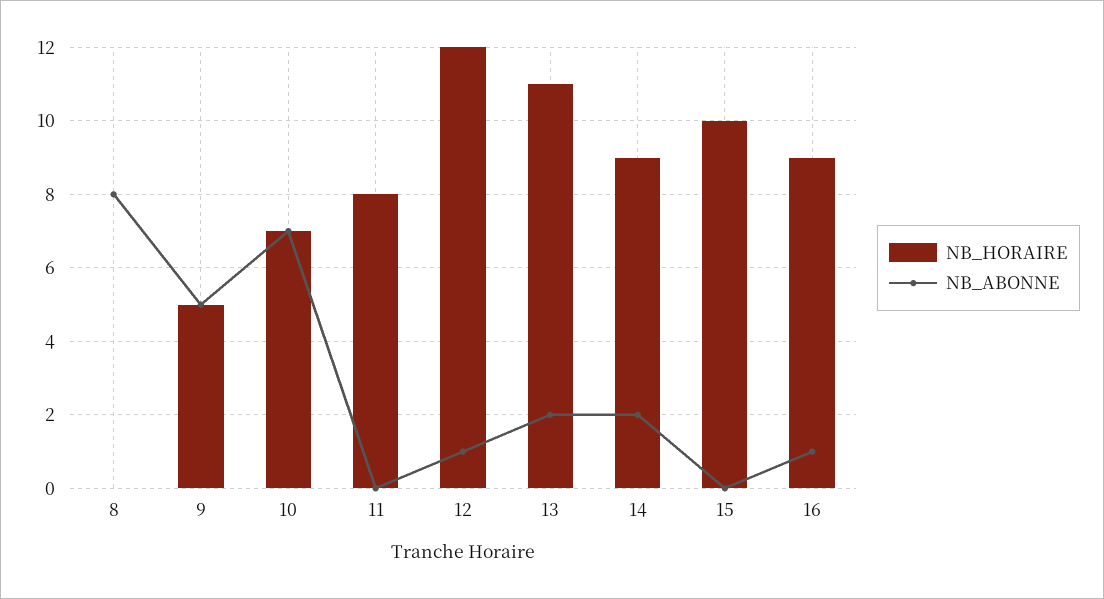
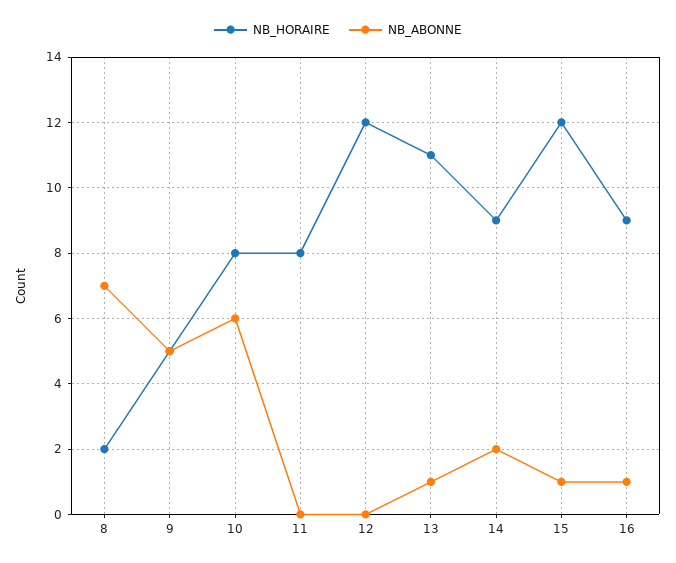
NB_HORAIRE, 8: 0 -> 2
NB_ABONNE, 8: 8 -> 7
NB_HORAIRE, 10: 7 -> 8
NB_ABONNE, 10: 7 -> 6
NB_ABONNE, 12: 1 -> 0
NB_ABONNE, 13: 2 -> 1
NB_HORAIRE, 15: 10 -> 12
NB_ABONNE, 15: 0 -> 1

